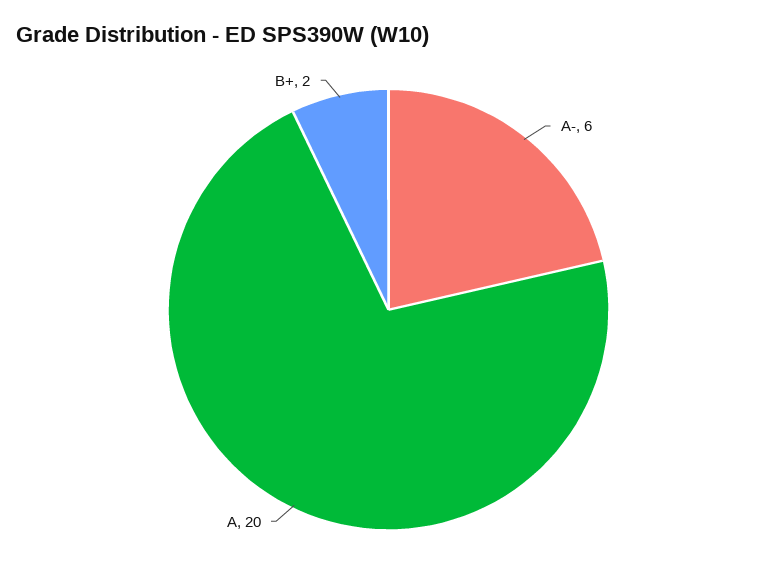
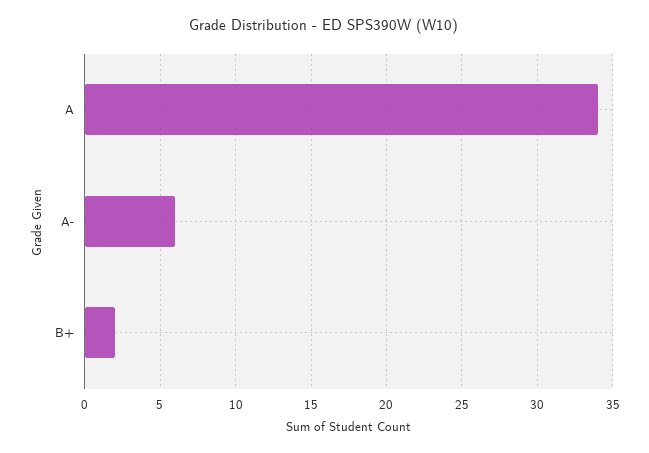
A: 20 -> 34

